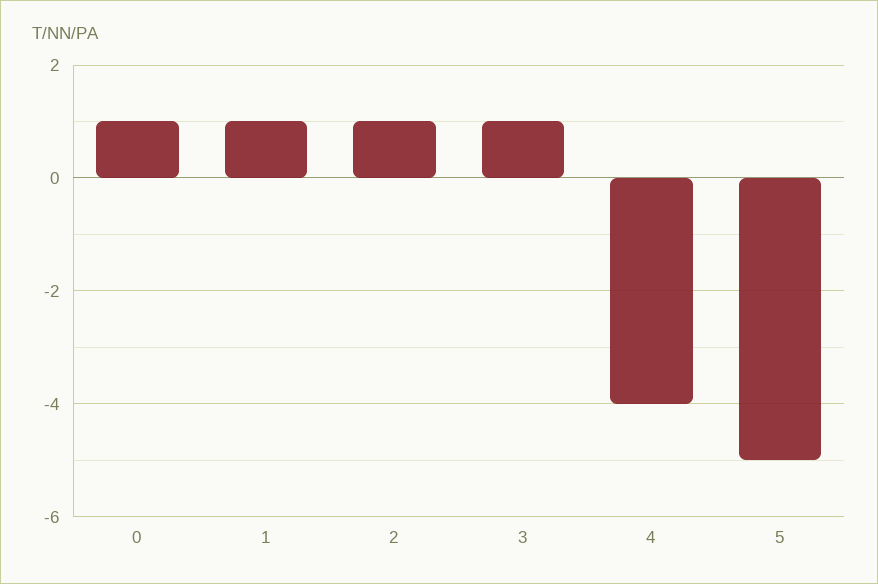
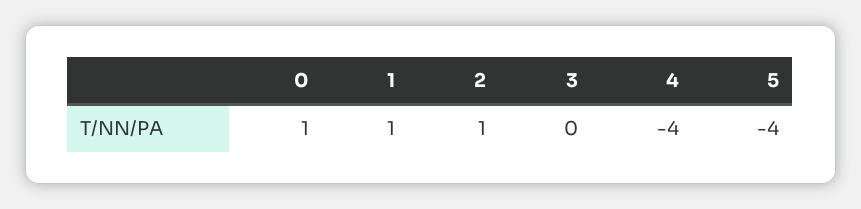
3: 1 -> 0
5: -5 -> -4

